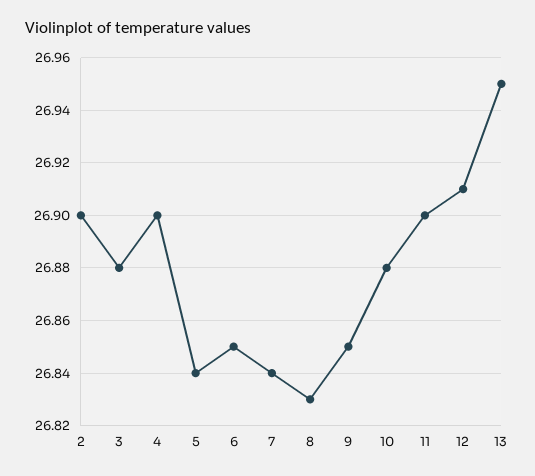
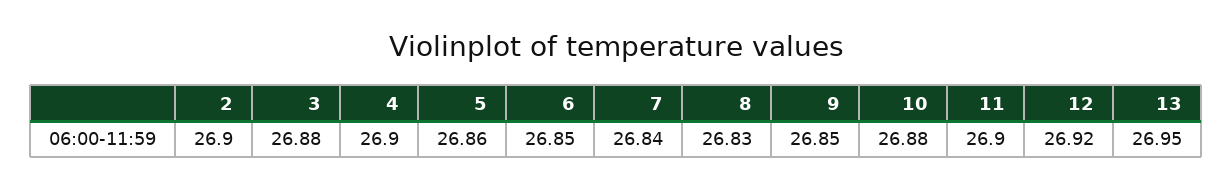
5: 26.84 -> 26.86
12: 26.91 -> 26.92

